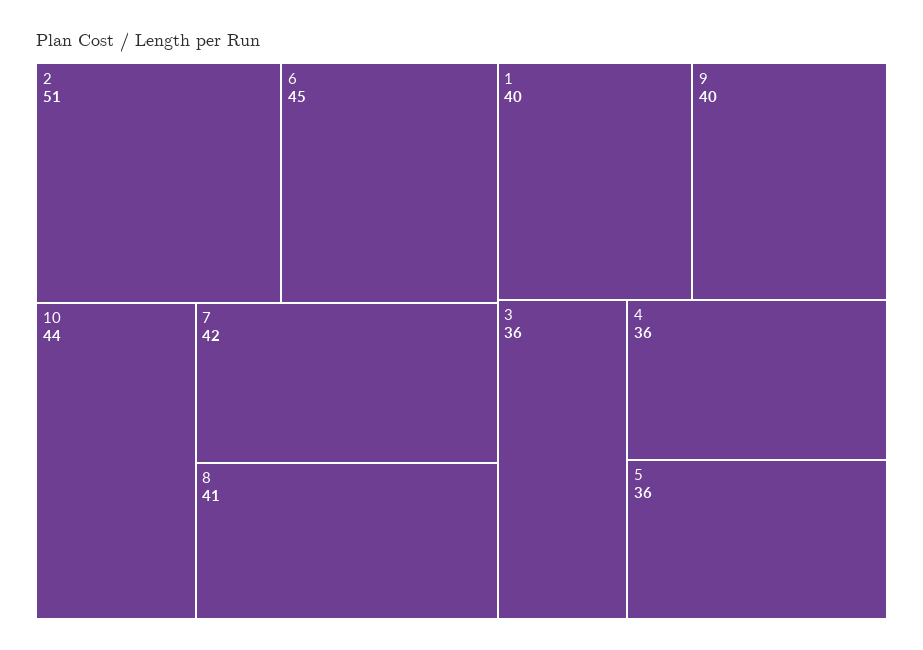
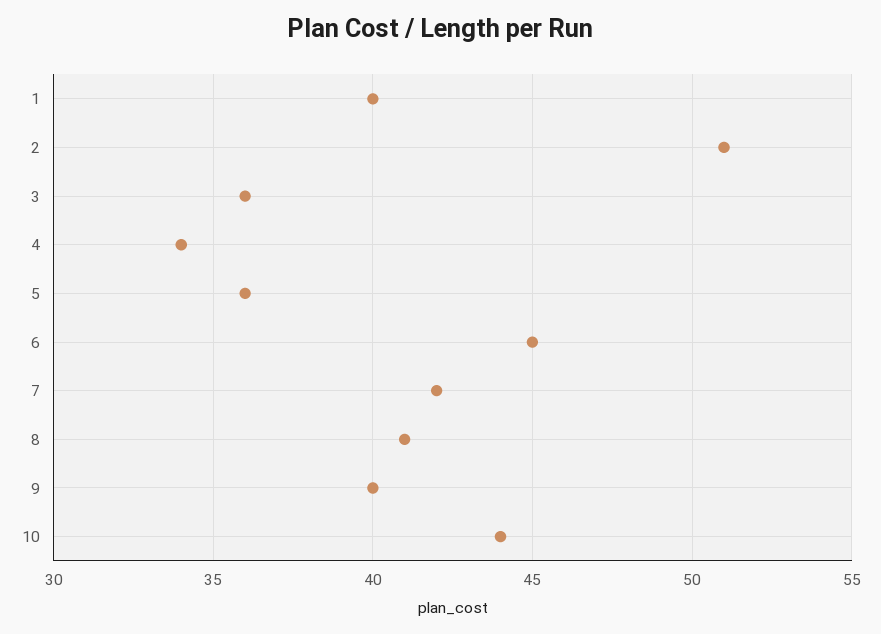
4: 36 -> 34

